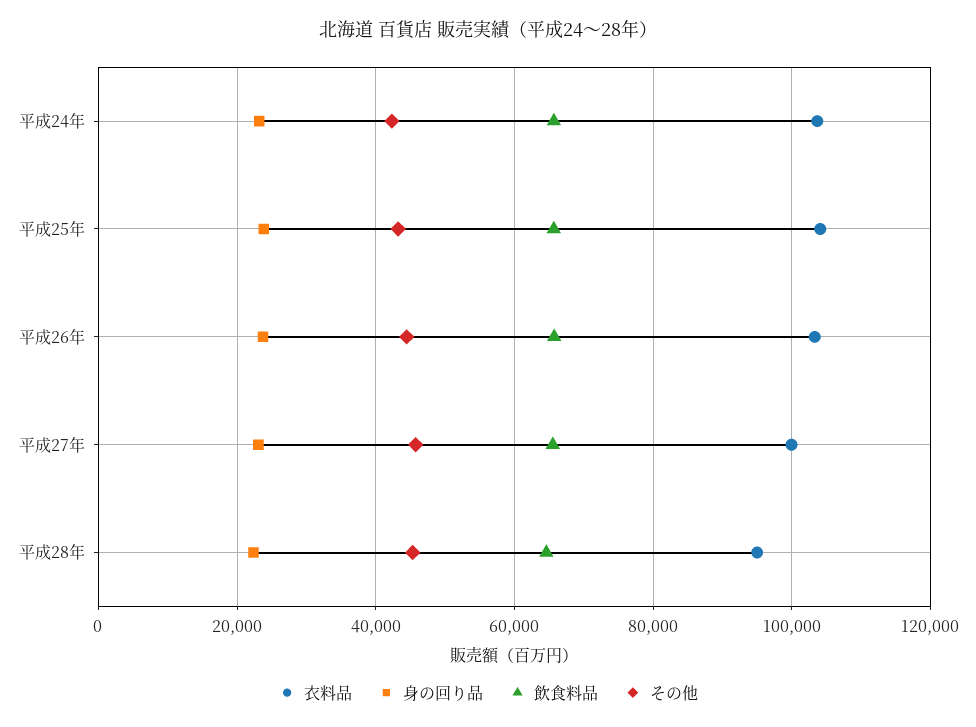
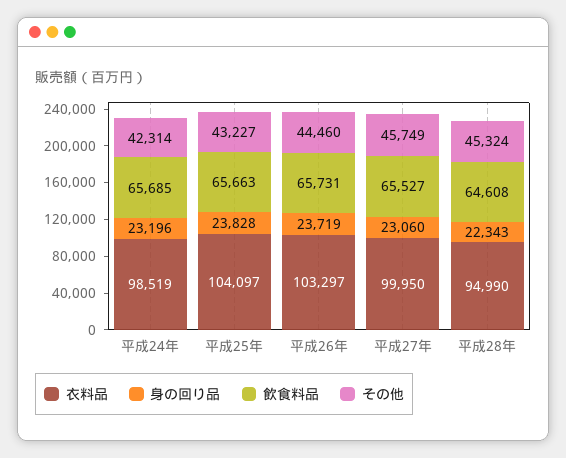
衣料品, 平成24年: 104000 -> 98519

